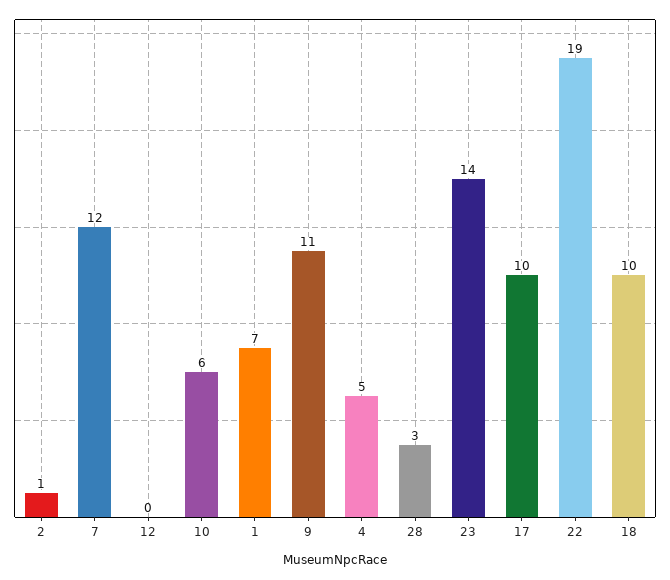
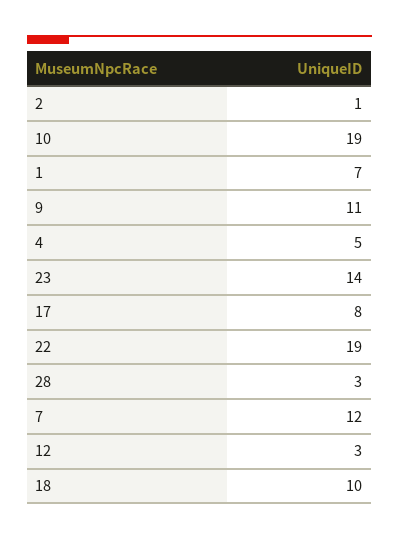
12: 0 -> 3
10: 6 -> 19
17: 10 -> 8

